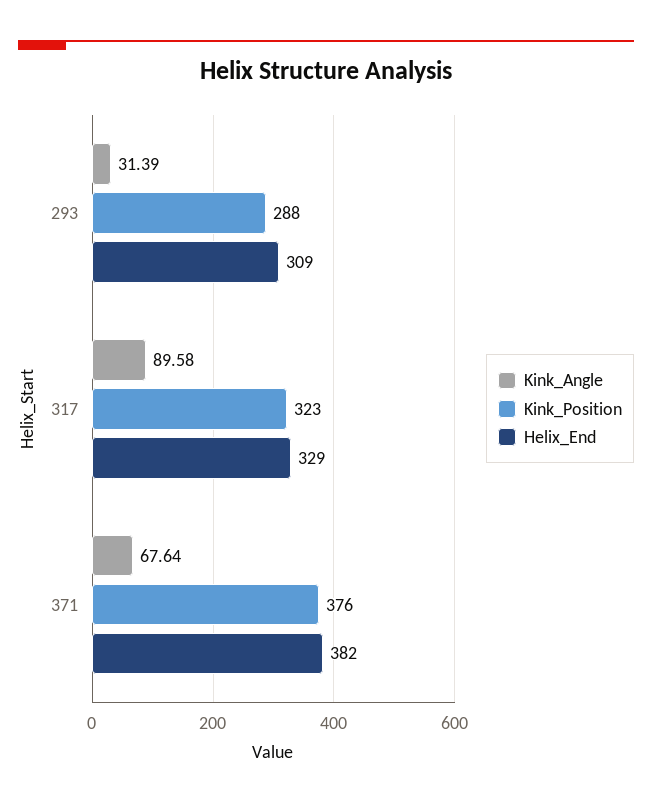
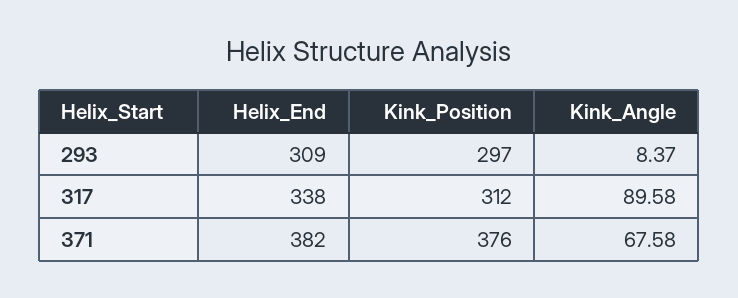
Kink_Angle, 293: 31.39 -> 8.37
Kink_Position, 293: 288 -> 297
Kink_Position, 317: 323 -> 312
Helix_End, 317: 329 -> 338
Kink_Angle, 371: 67.64 -> 67.58

